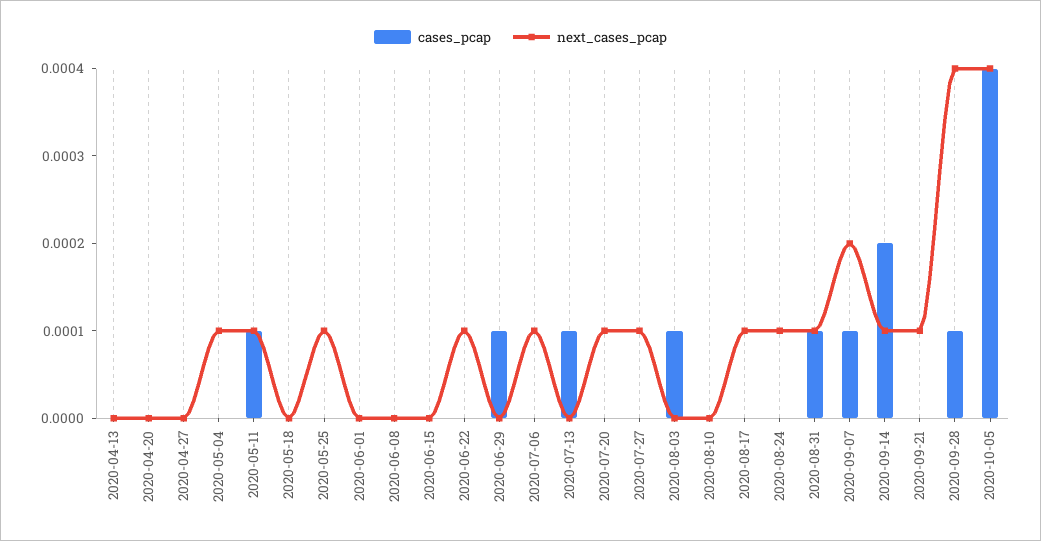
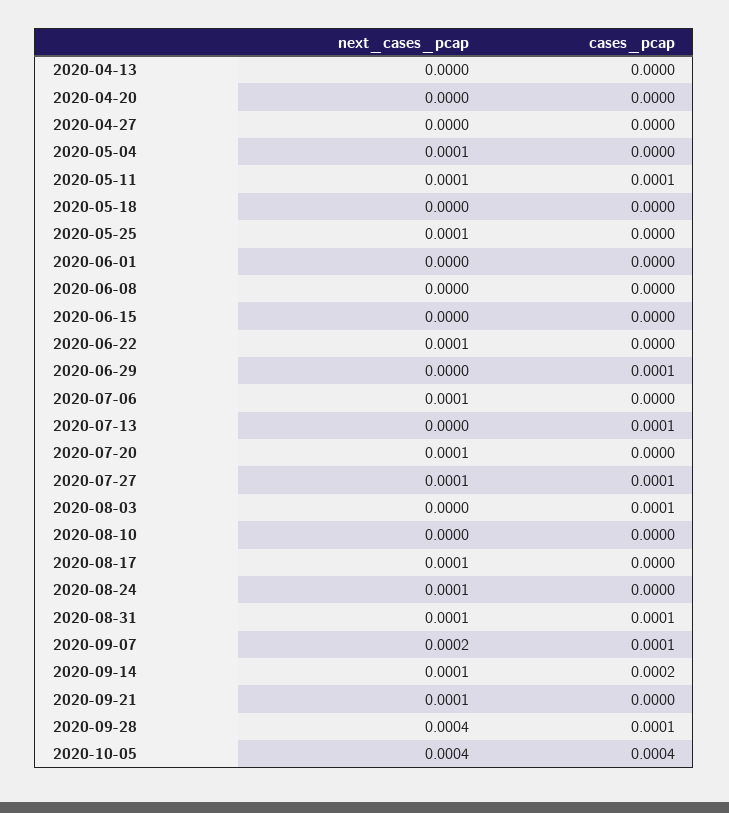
cases_pcap, 2020-07-27: 0 -> 0.0001

